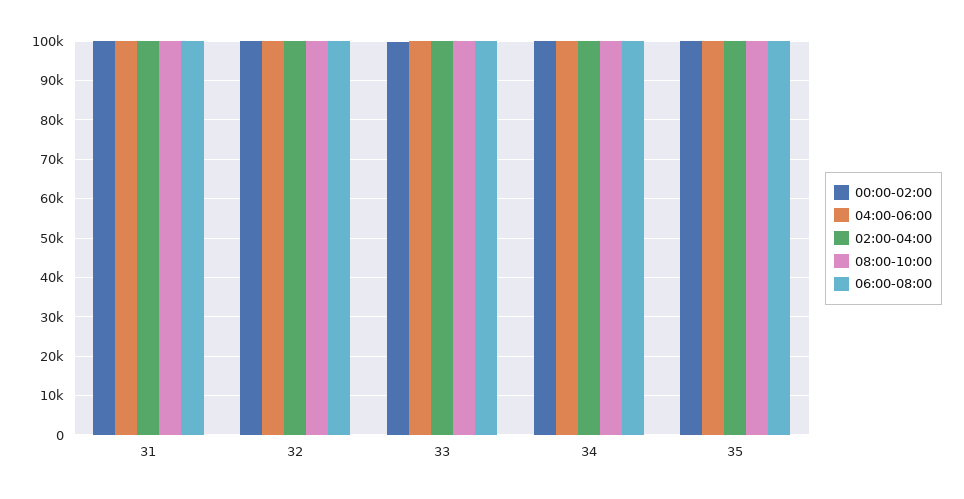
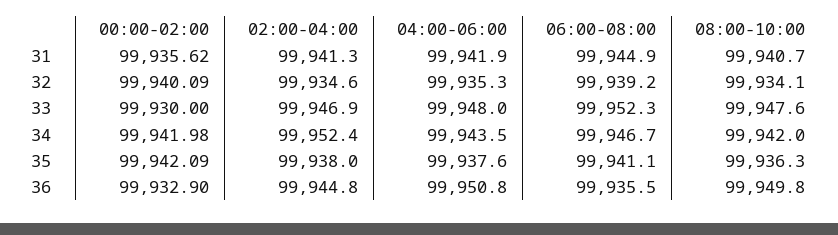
00:00-02:00, 36: none -> 99932.9
02:00-04:00, 36: none -> 99944.8
04:00-06:00, 36: none -> 99950.8
06:00-08:00, 36: none -> 99935.5
08:00-10:00, 36: none -> 99949.8

